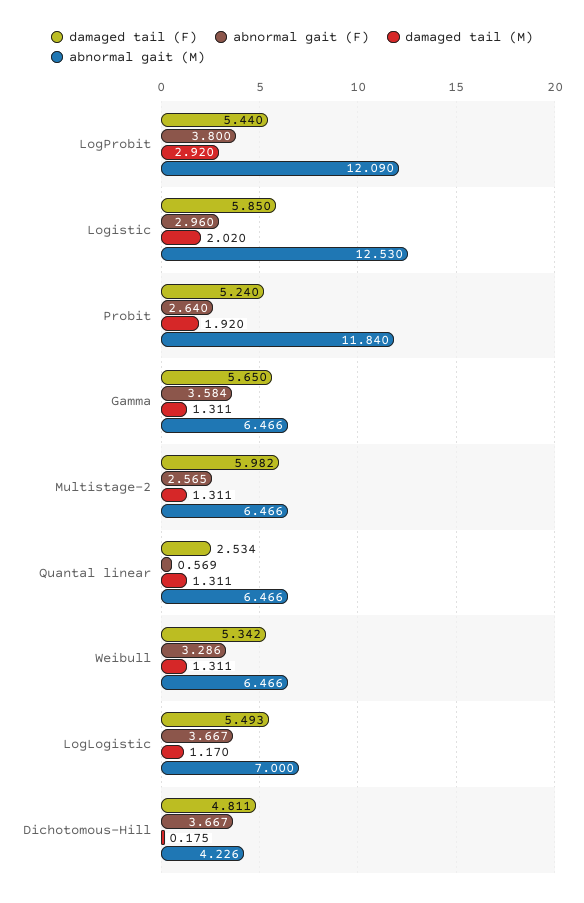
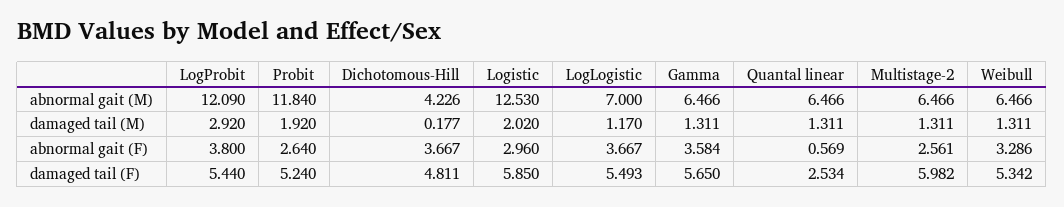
abnormal gait (F), Multistage-2: 2.565 -> 2.561
damaged tail (M), Dichotomous-Hill: 0.175 -> 0.177

